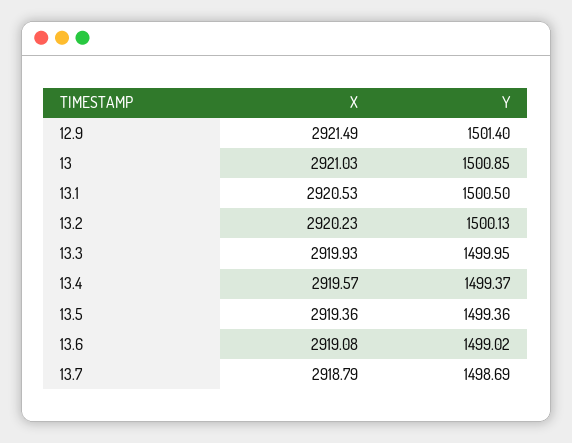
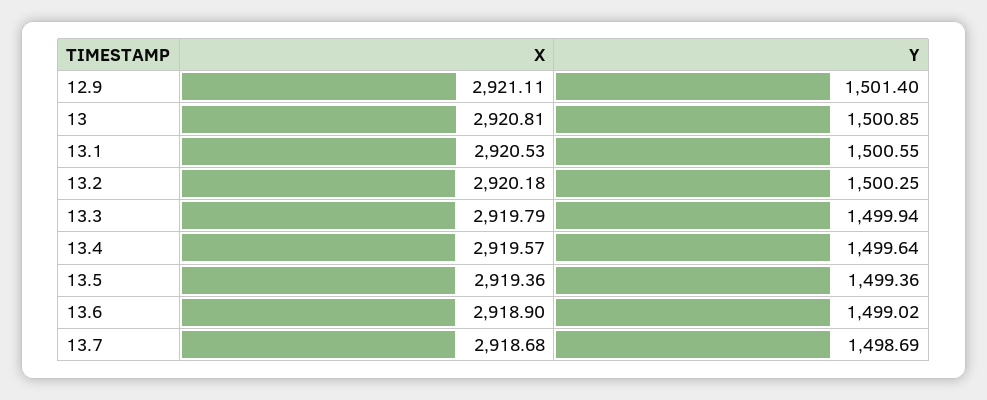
X, 12.9: 2921.49 -> 2921.11
X, 13: 2921.03 -> 2920.81
Y, 13.1: 1500.5 -> 1500.55
X, 13.2: 2920.23 -> 2920.18
Y, 13.2: 1500.13 -> 1500.25
X, 13.3: 2919.93 -> 2919.79
Y, 13.3: 1499.95 -> 1499.94
Y, 13.4: 1499.37 -> 1499.64
X, 13.6: 2919.08 -> 2918.9
X, 13.7: 2918.79 -> 2918.68

